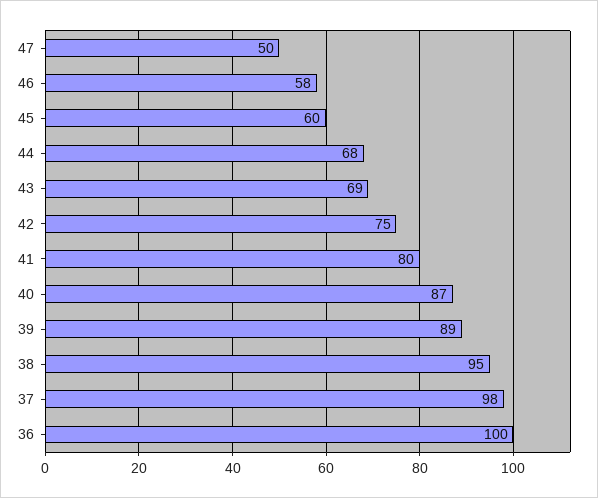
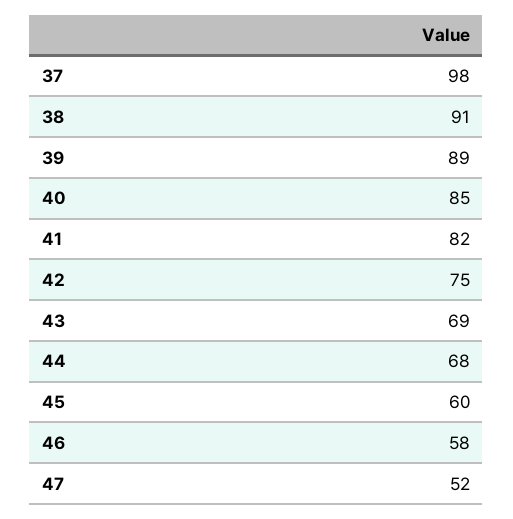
47: 50 -> 52
41: 80 -> 82
40: 87 -> 85
38: 95 -> 91
36: 100 -> none

